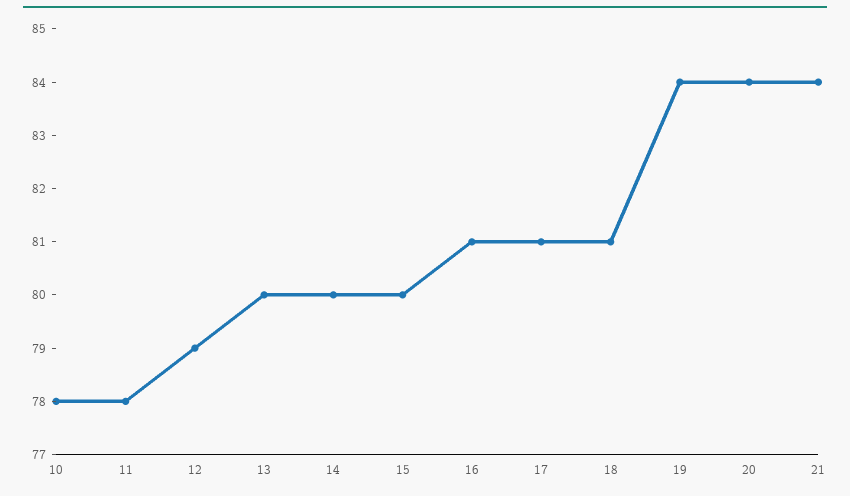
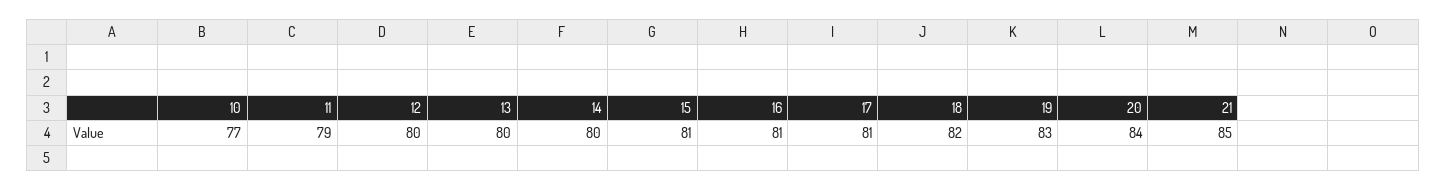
10: 78 -> 77
11: 78 -> 79
12: 79 -> 80
15: 80 -> 81
18: 81 -> 82
19: 84 -> 83
21: 84 -> 85

